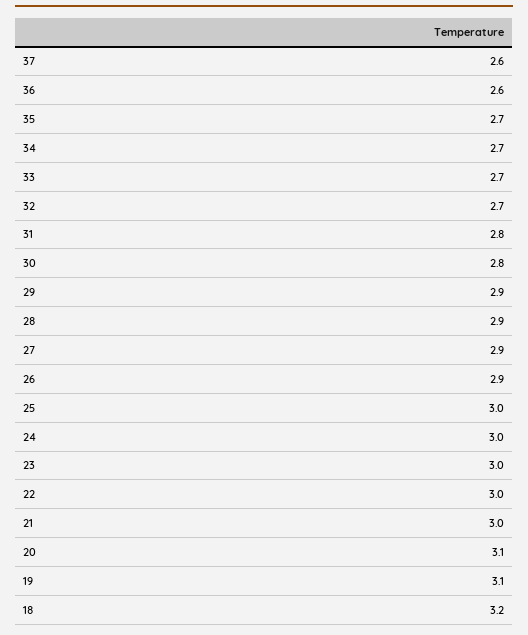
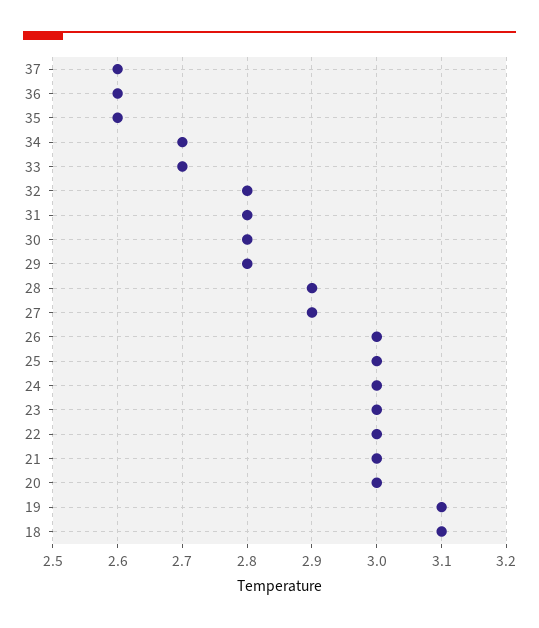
35: 2.7 -> 2.6
32: 2.7 -> 2.8
29: 2.9 -> 2.8
26: 2.9 -> 3
20: 3.1 -> 3
18: 3.2 -> 3.1

